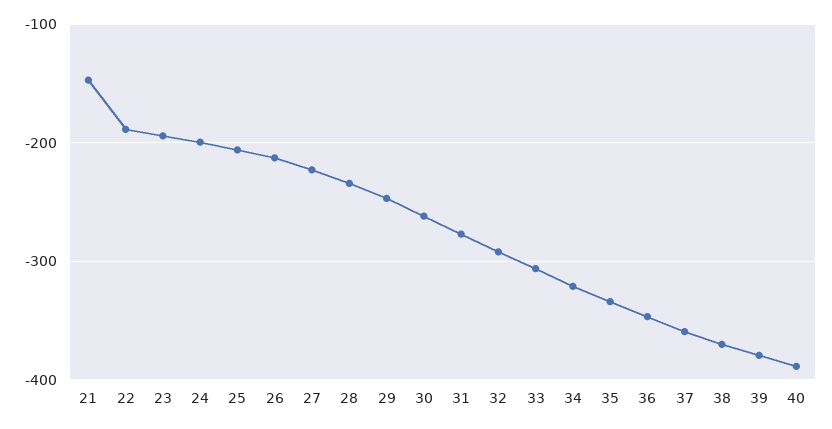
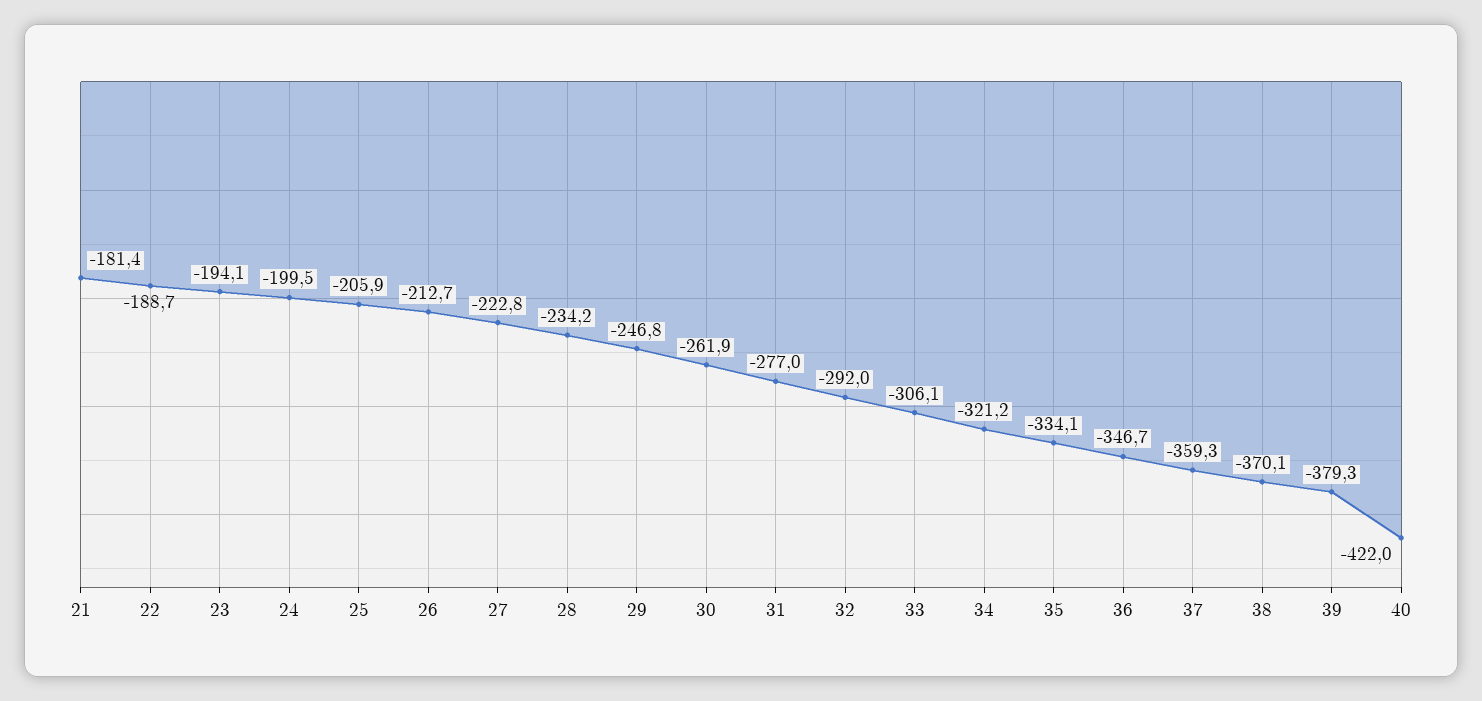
21: -150 -> -181.4
40: -390 -> -422

